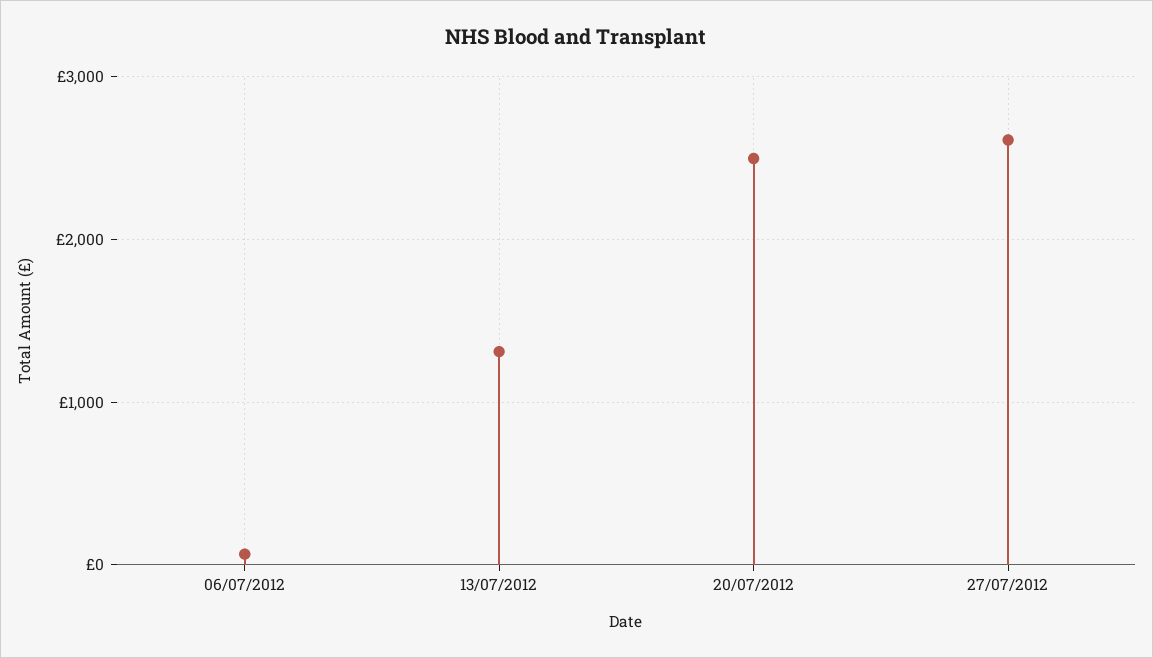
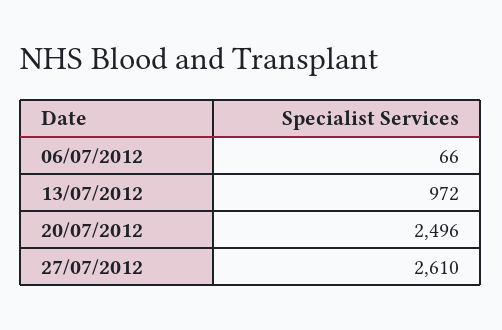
13/07/2012: 1300 -> 972

